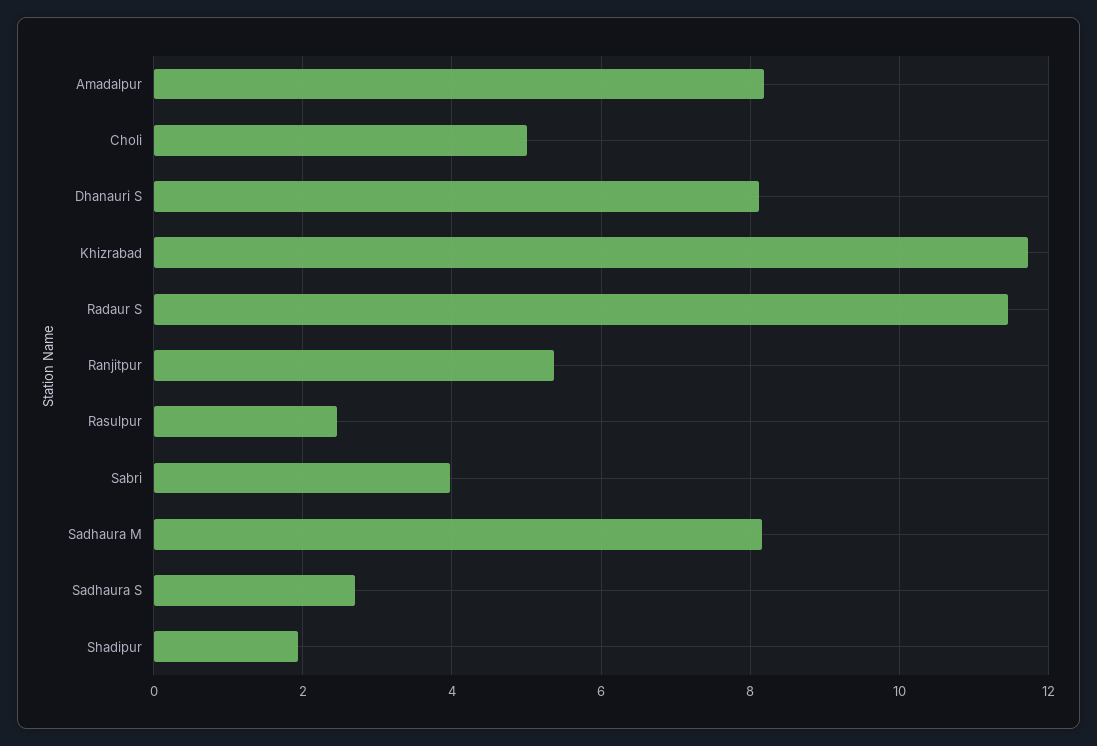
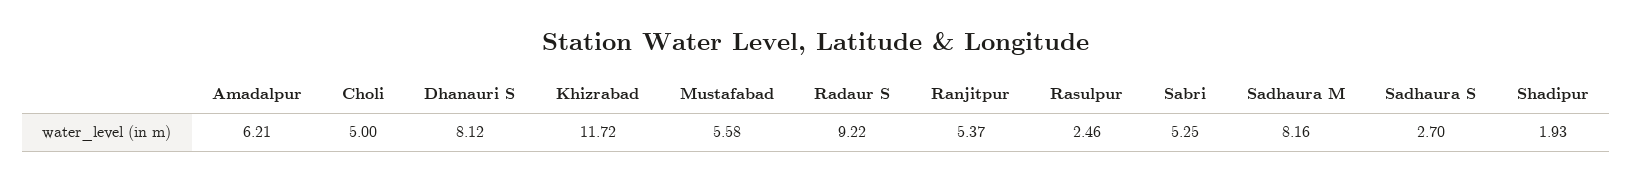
Amadalpur: 8.2 -> 6.21
Radaur S: 11.4 -> 9.22
Sabri: 4 -> 5.25
Mustafabad: none -> 5.58

